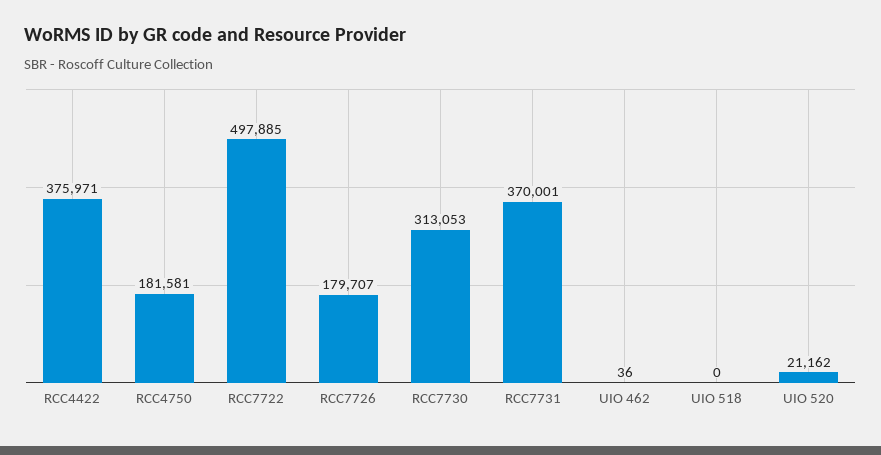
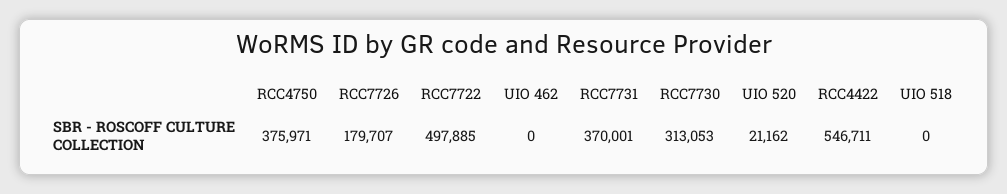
RCC4422: 375971 -> 546711
RCC4750: 181581 -> 375971
UIO 462: 36 -> 0

